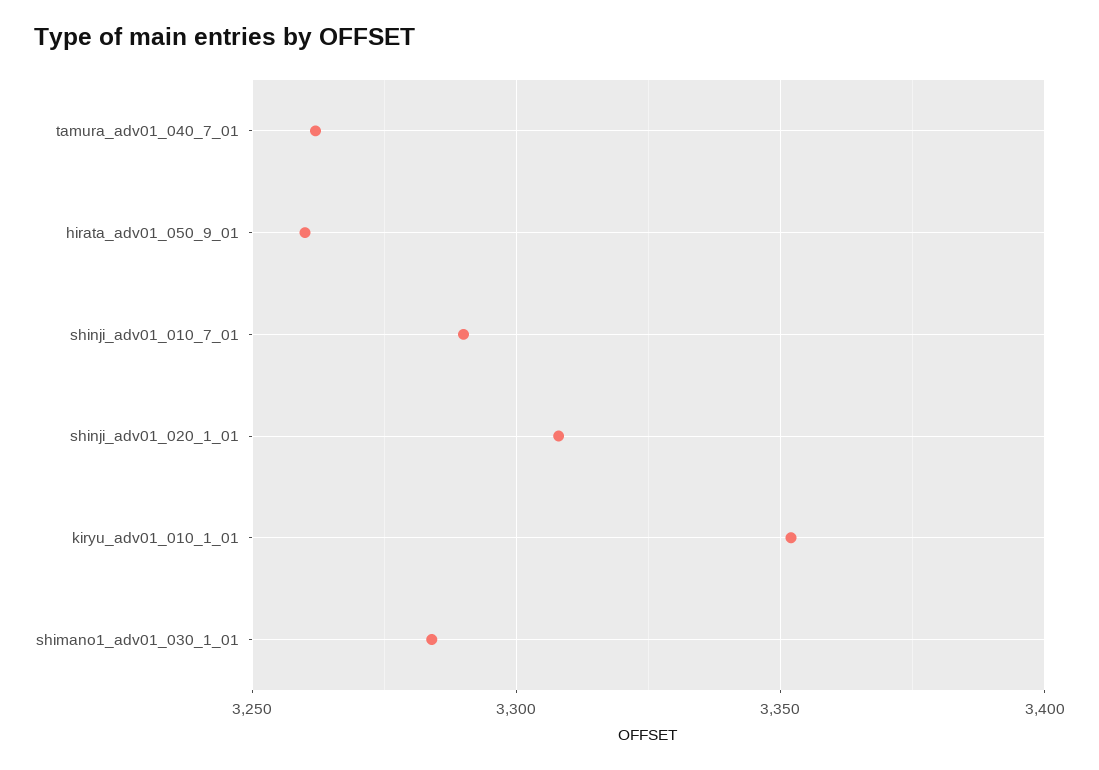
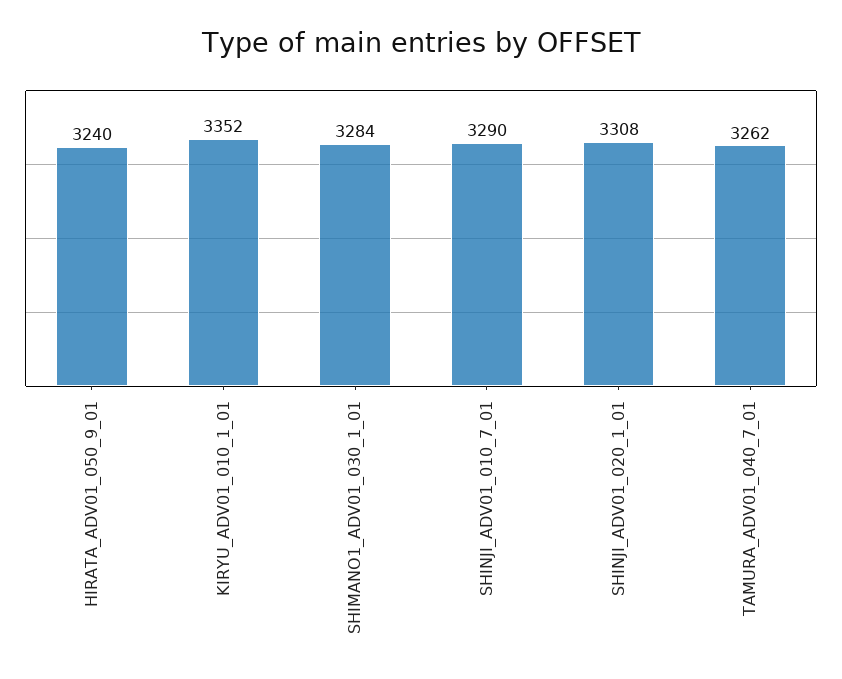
hirata_adv01_050_9_01: 3260 -> 3240

